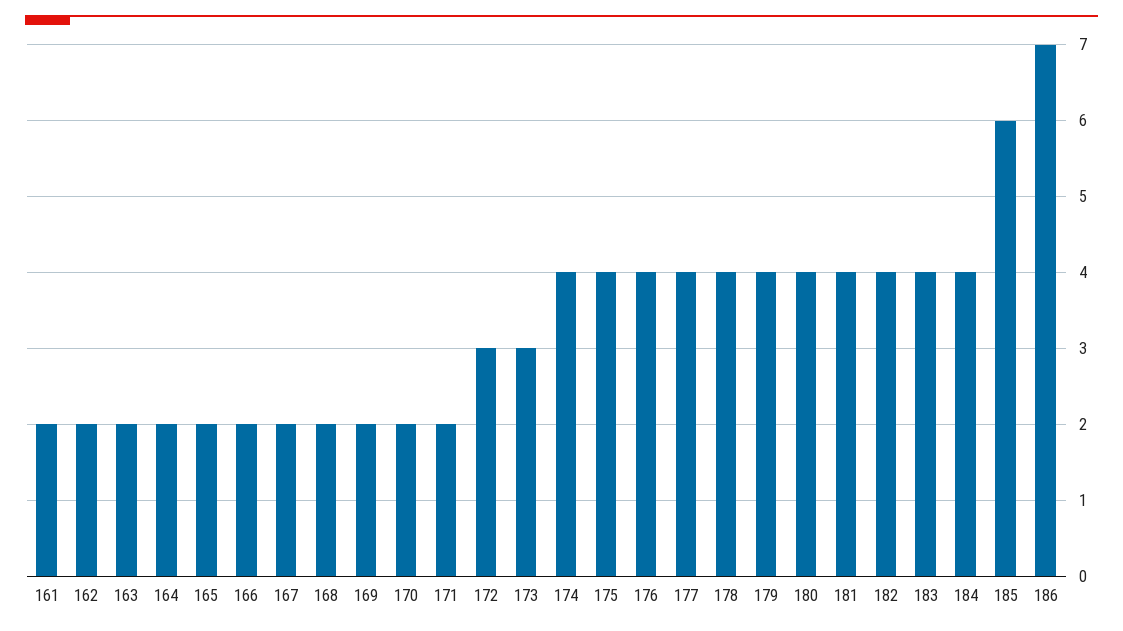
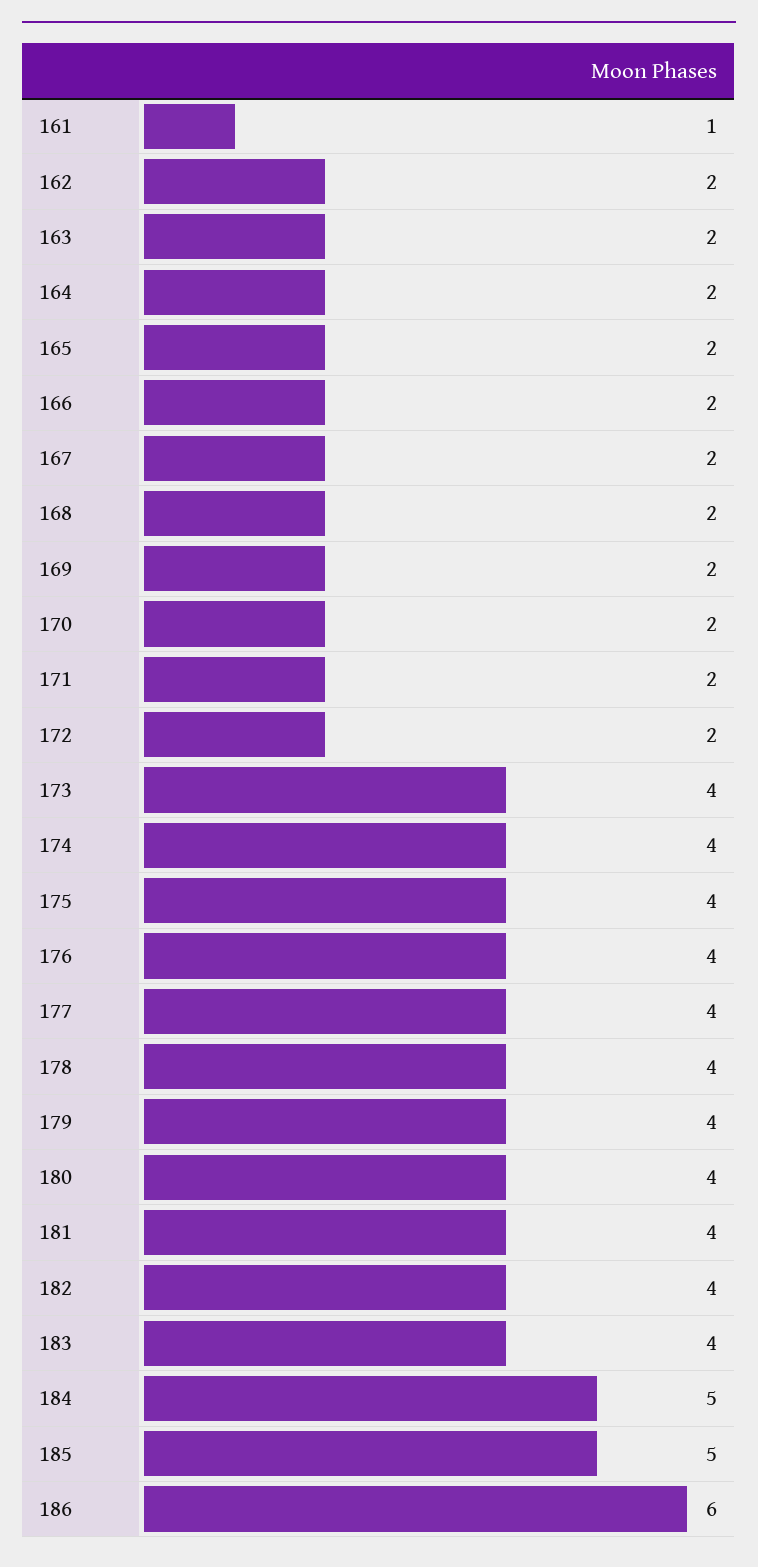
161: 2 -> 1
172: 3 -> 2
173: 3 -> 4
184: 4 -> 5
185: 6 -> 5
186: 7 -> 6

